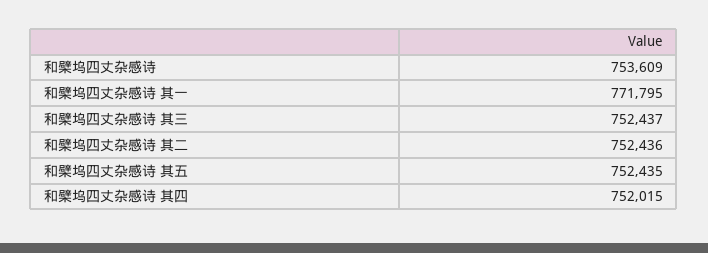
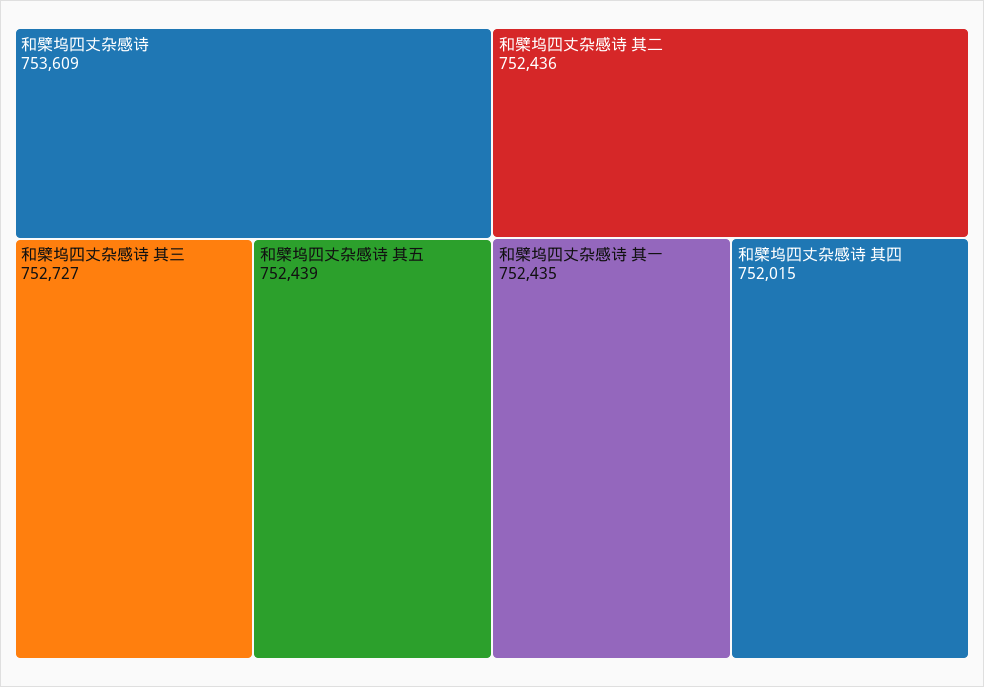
和檗坞四丈杂感诗 其一: 771795 -> 752435
和檗坞四丈杂感诗 其三: 752437 -> 752727
和檗坞四丈杂感诗 其五: 752435 -> 752439

